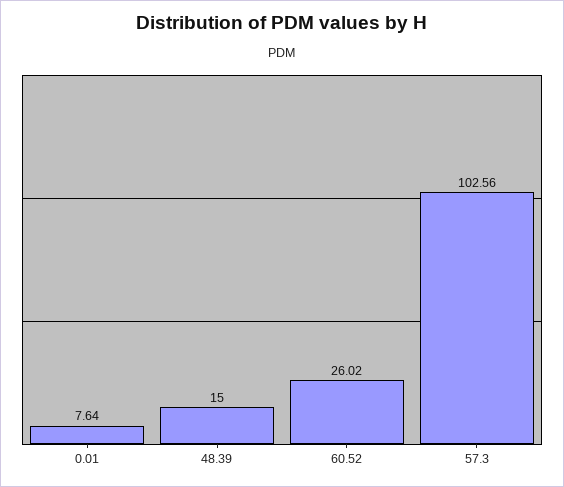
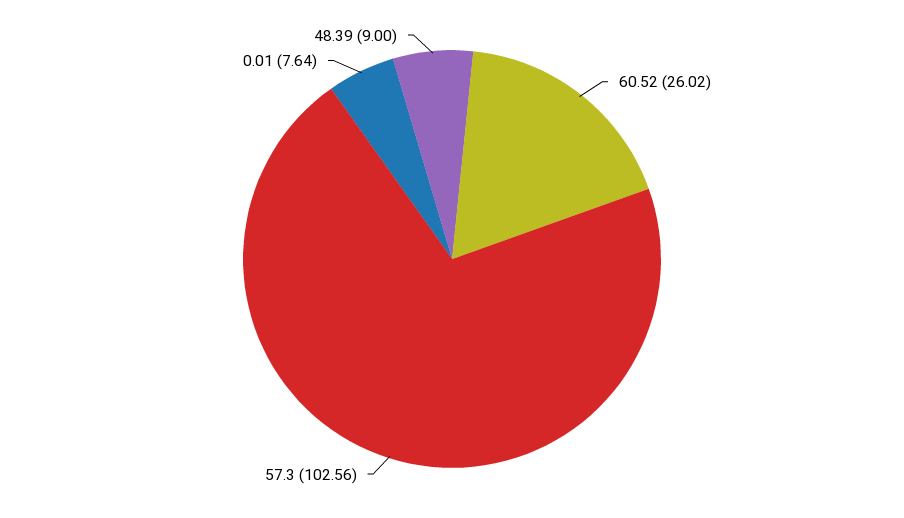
48.39: 15 -> 9

